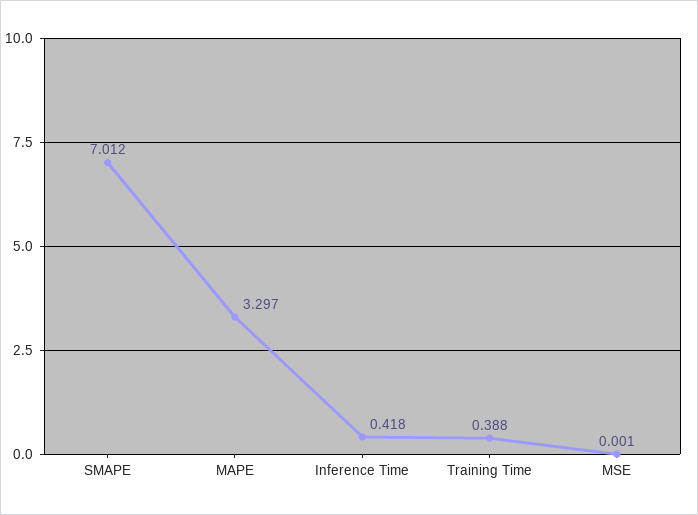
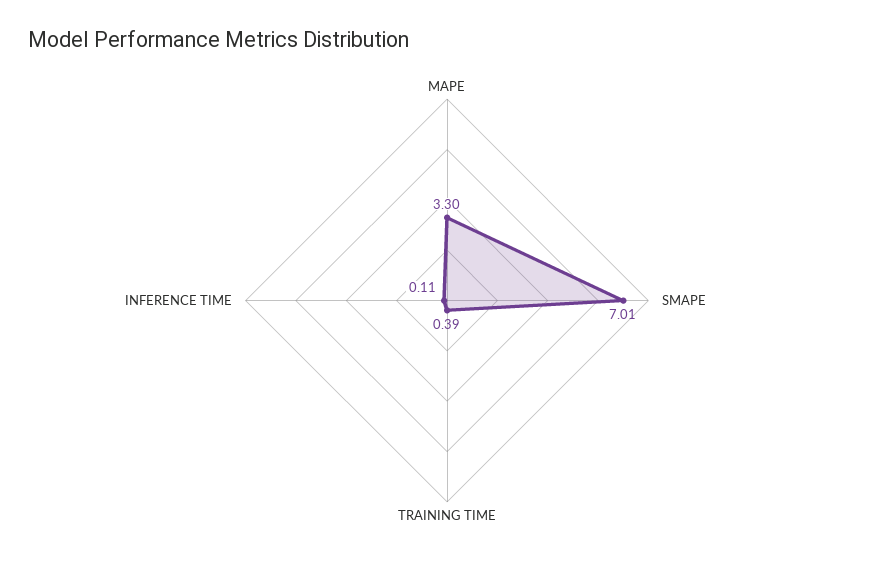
Inference Time: 0.418 -> 0.11
MSE: 0.001 -> none

